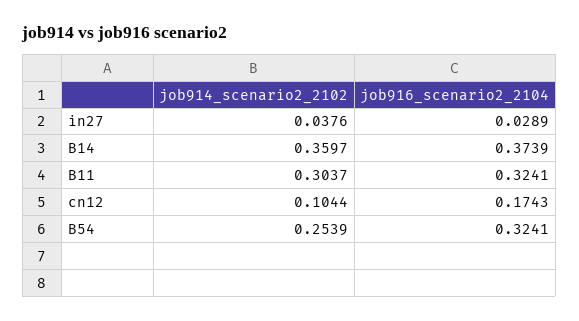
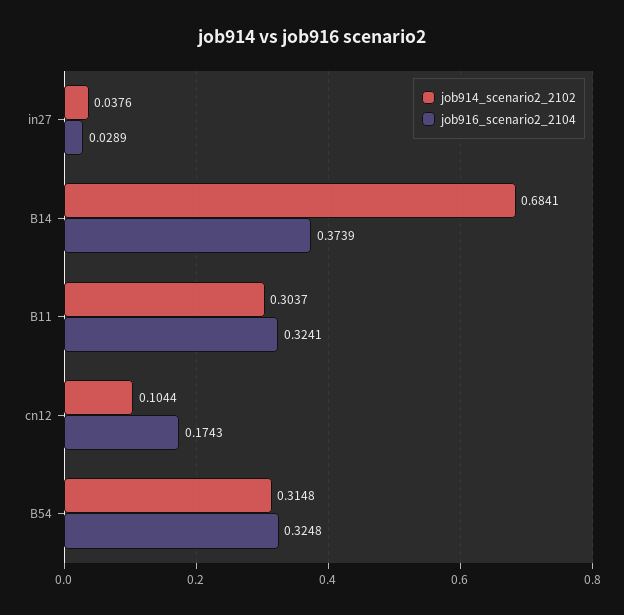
job914_scenario2_2102, B14: 0.3597 -> 0.6841
job914_scenario2_2102, B54: 0.2539 -> 0.3148
job916_scenario2_2104, B54: 0.3241 -> 0.3248

